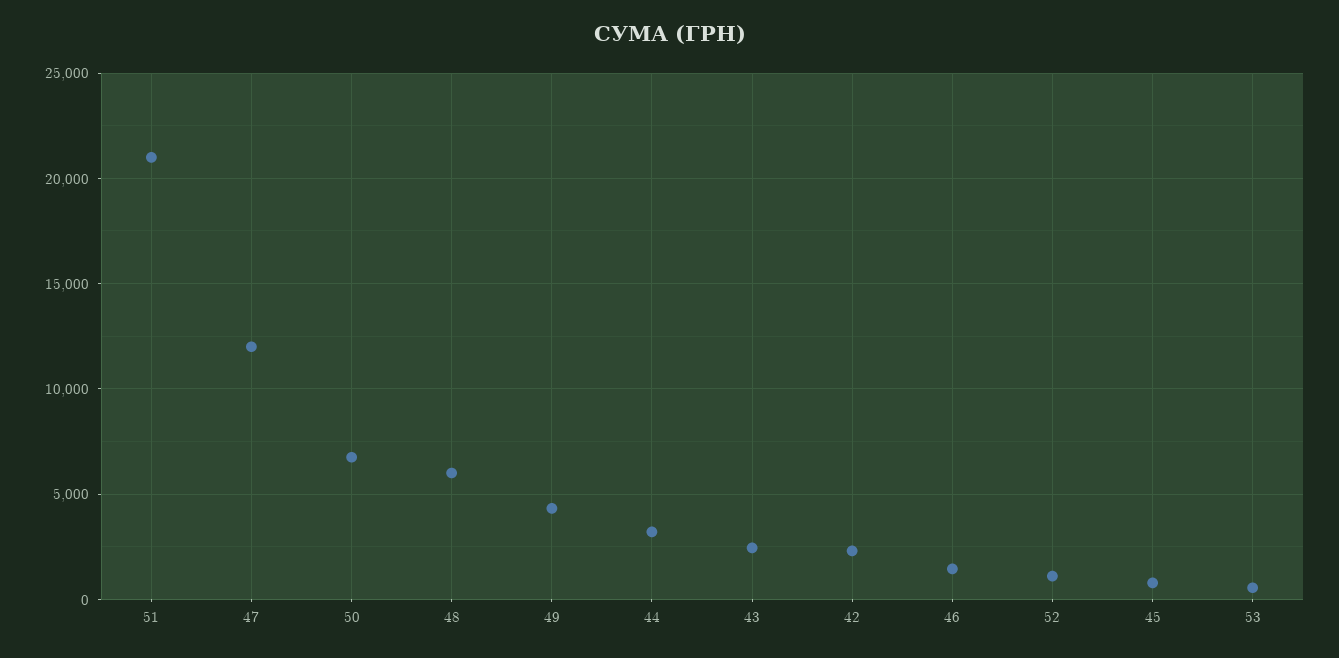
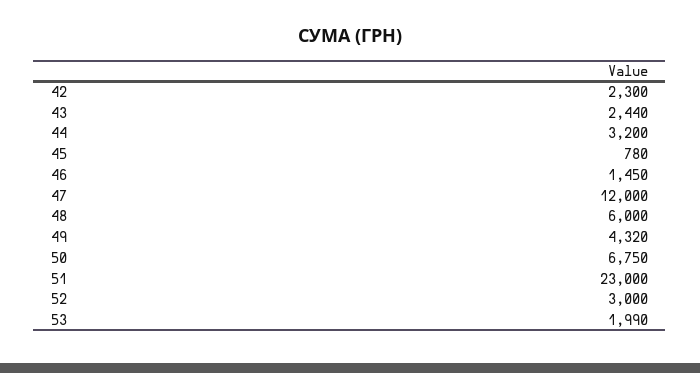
51: 21000 -> 23000
52: 1000 -> 3000
53: 500 -> 1990

